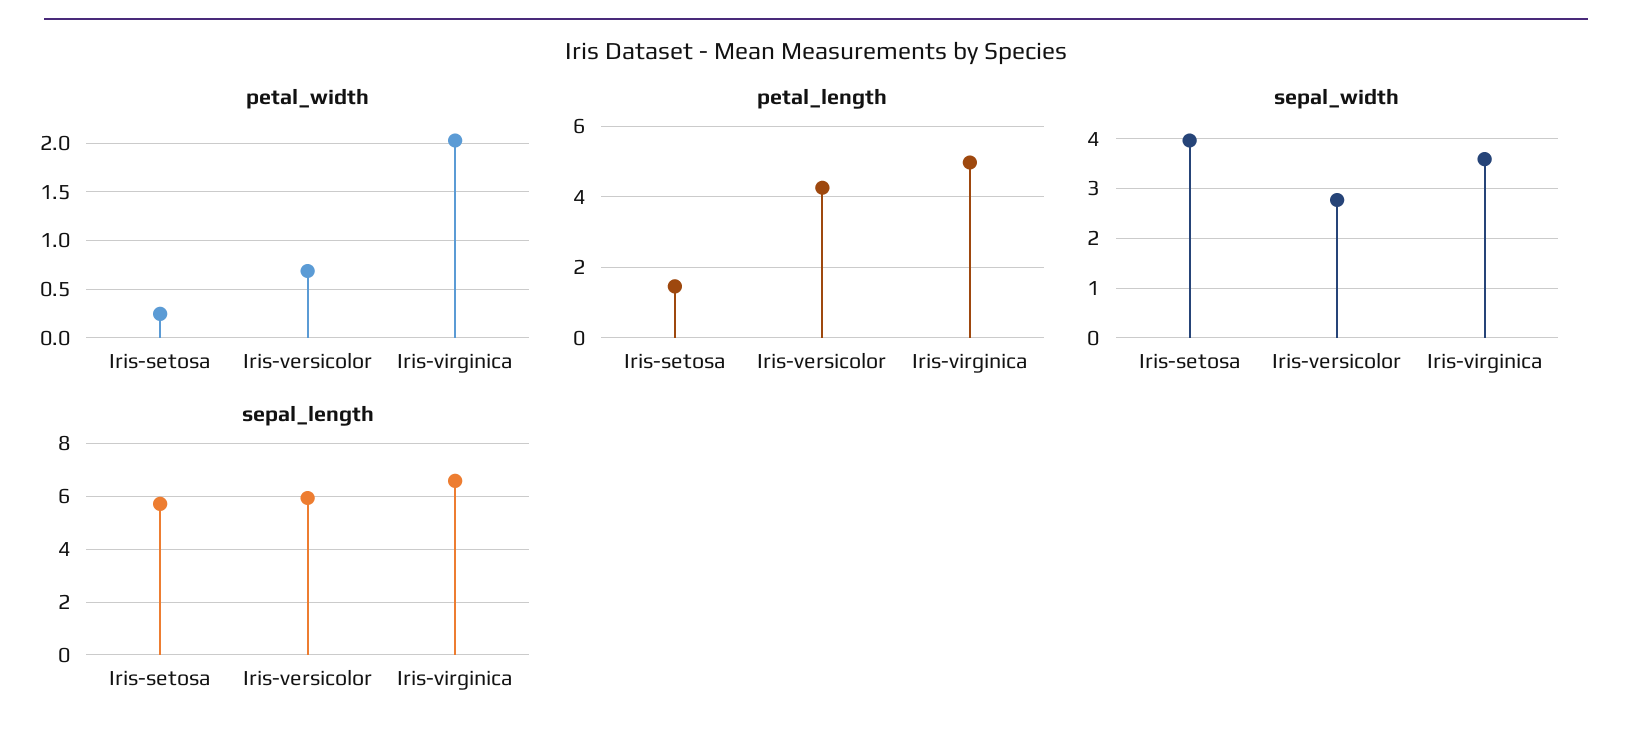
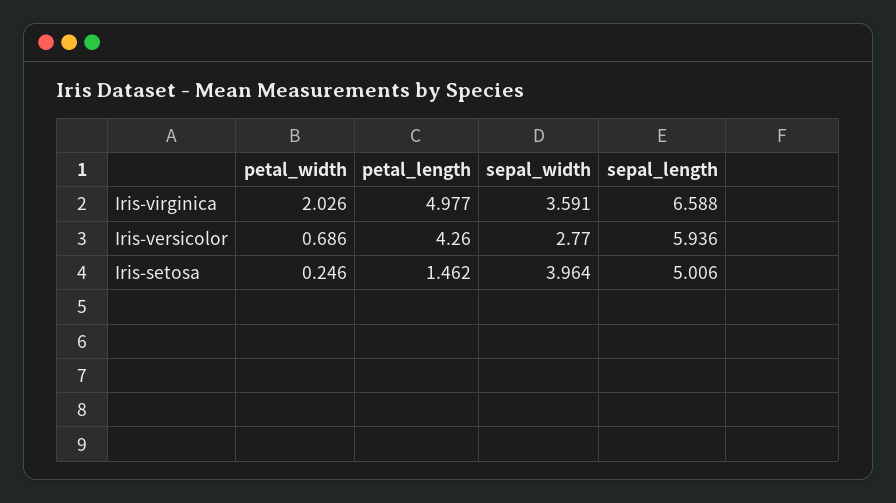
sepal_length, Iris-setosa: 5.75 -> 5.006

